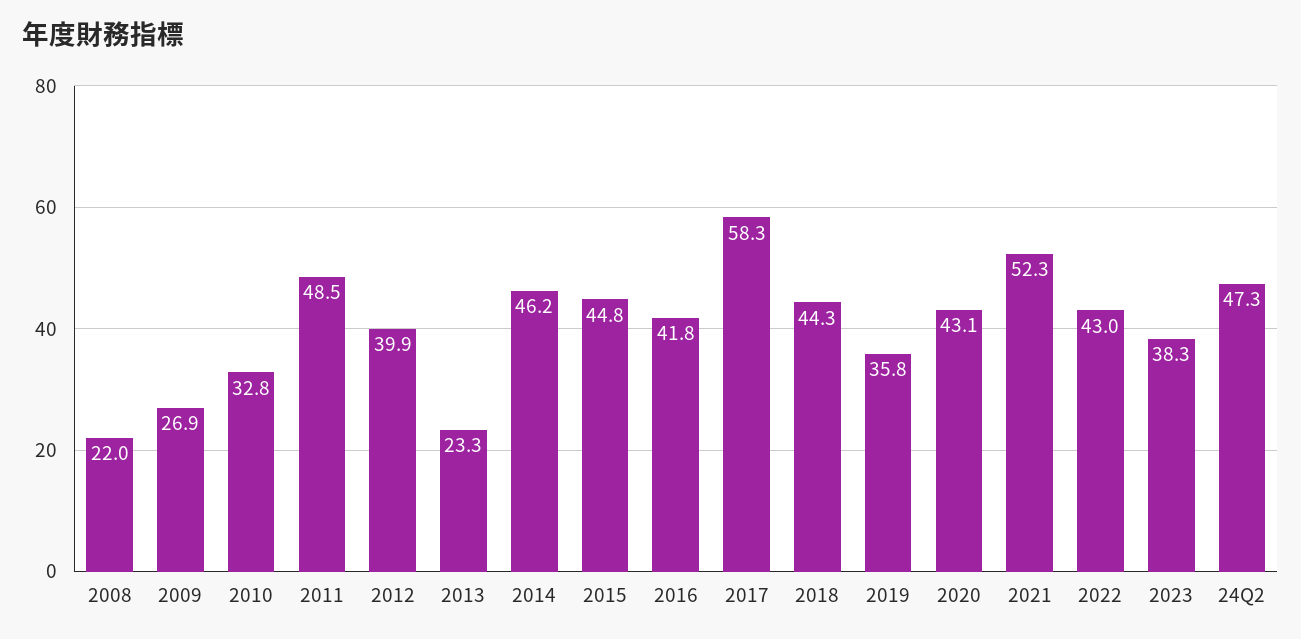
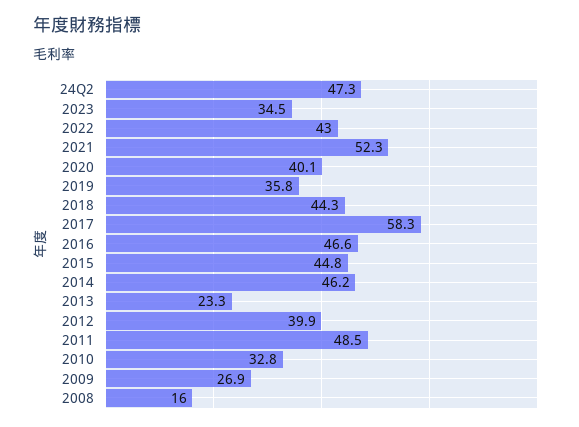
2008: 22 -> 16
2016: 41.8 -> 46.6
2020: 43.1 -> 40.1
2023: 38.3 -> 34.5

